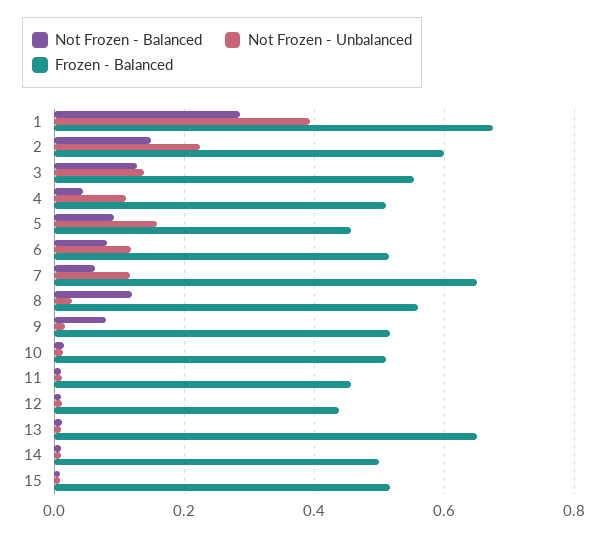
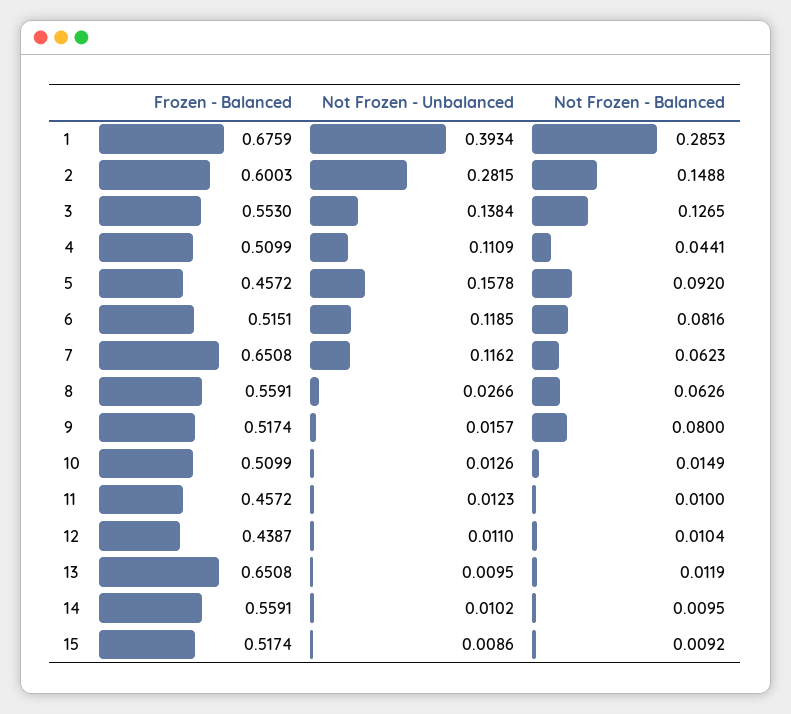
Not Frozen - Unbalanced, 2: 0.22 -> 0.2815
Not Frozen - Balanced, 8: 0.12 -> 0.0626
Frozen - Balanced, 14: 0.5 -> 0.5591

